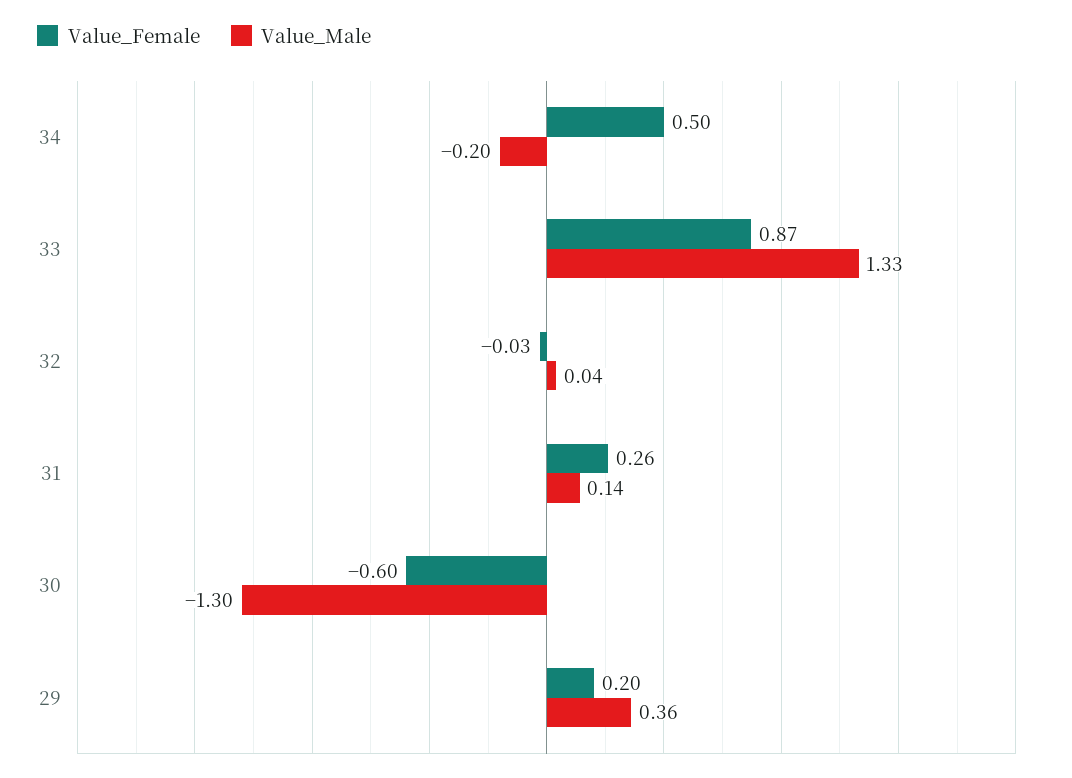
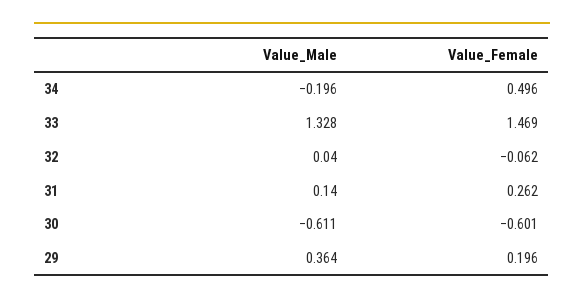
Value_Female, 33: 0.87 -> 1.469
Value_Female, 32: -0.03 -> -0.062
Value_Male, 30: -1.3 -> -0.611

